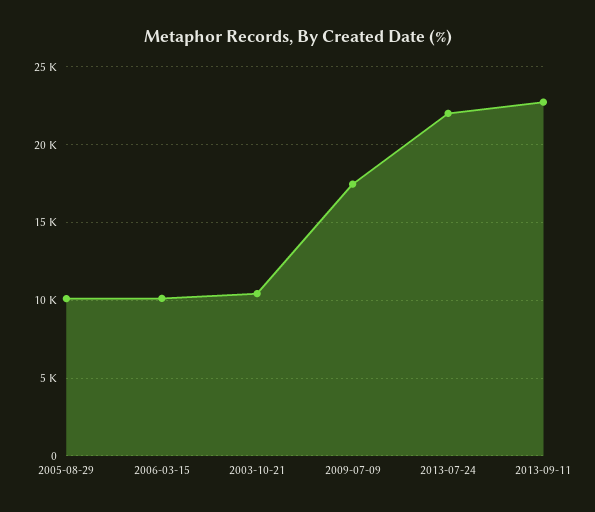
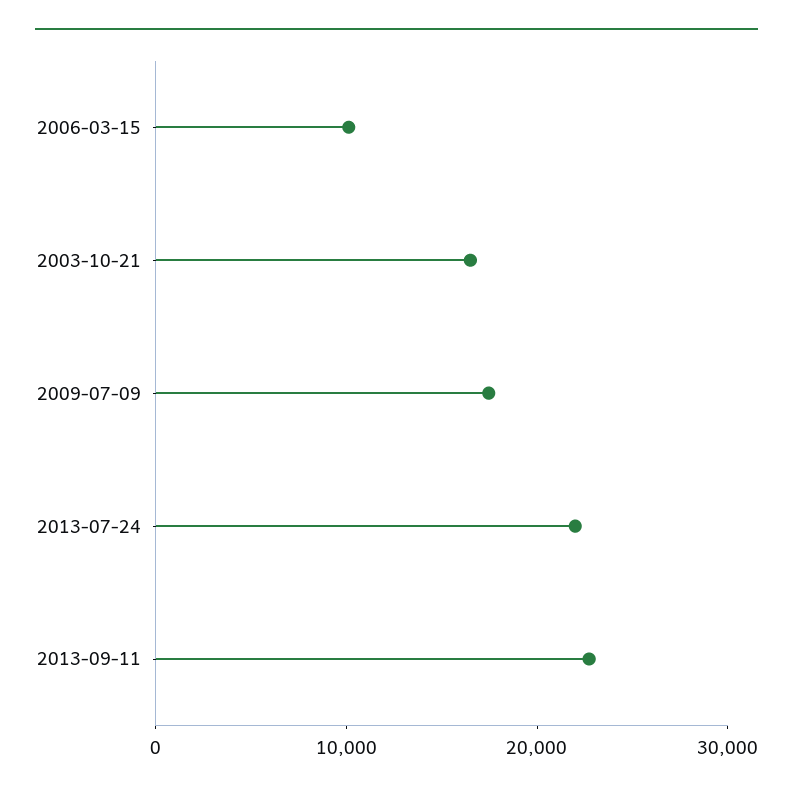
2005-08-29: 10000 -> none
2003-10-21: 10500 -> 16000

